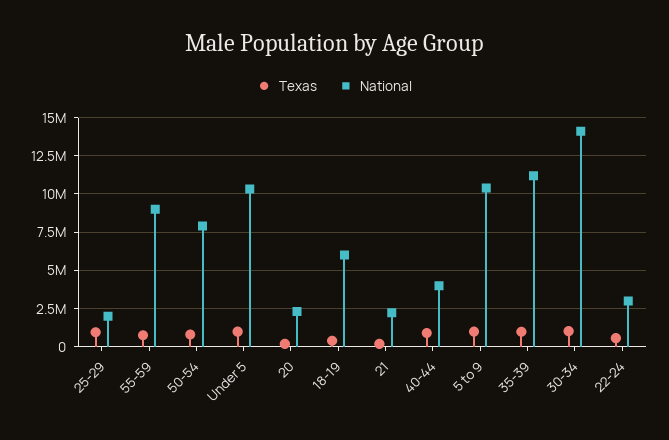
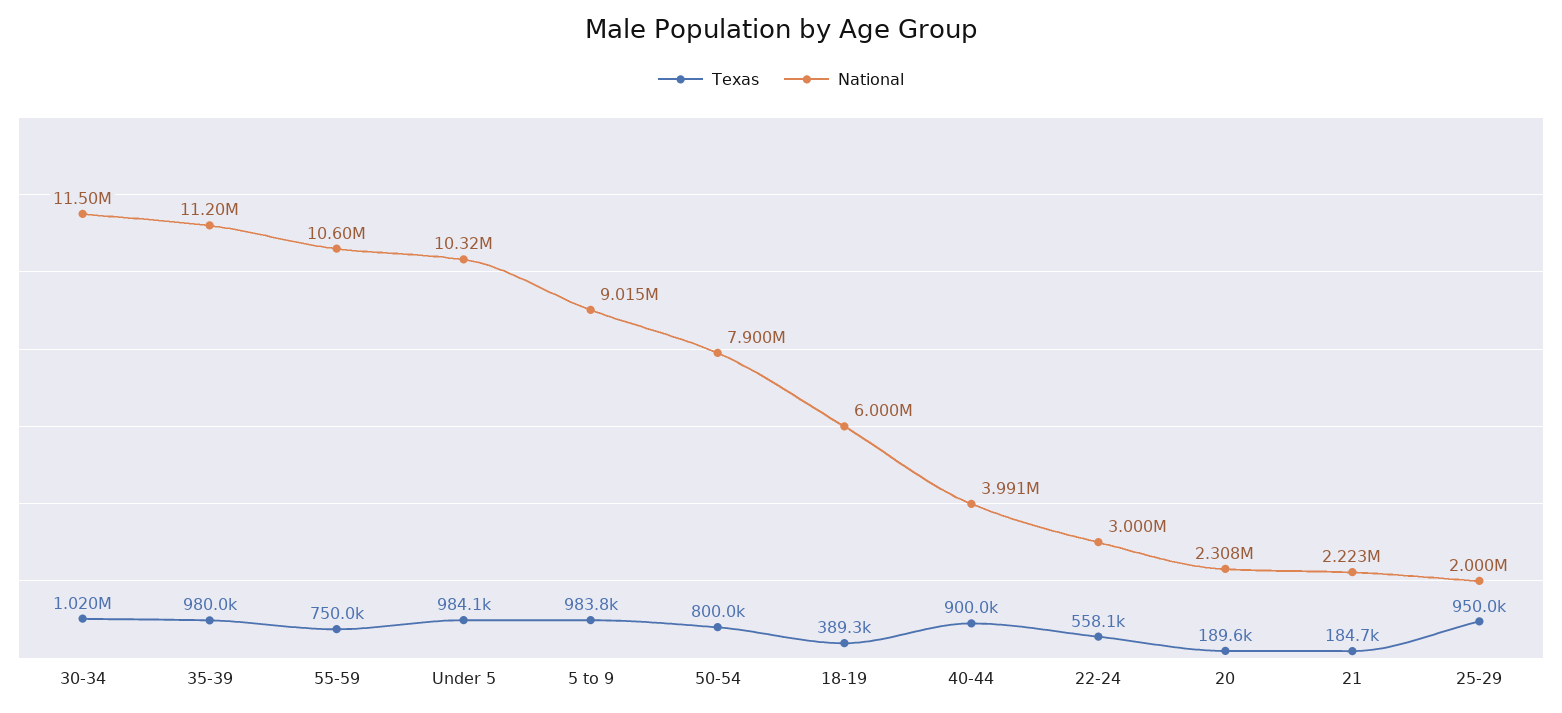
National, 55-59: 9000000 -> 10600000
National, 5 to 9: 10500000 -> 9015000
National, 30-34: 14000000 -> 11500000

